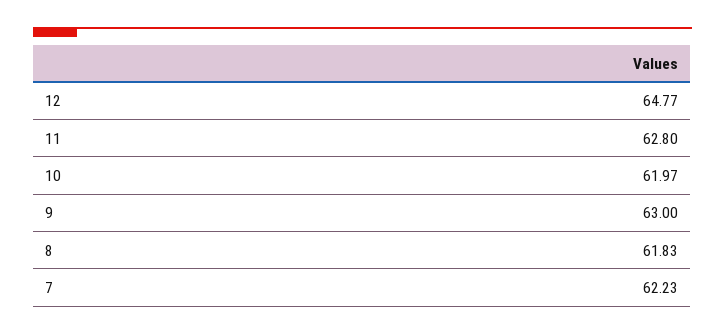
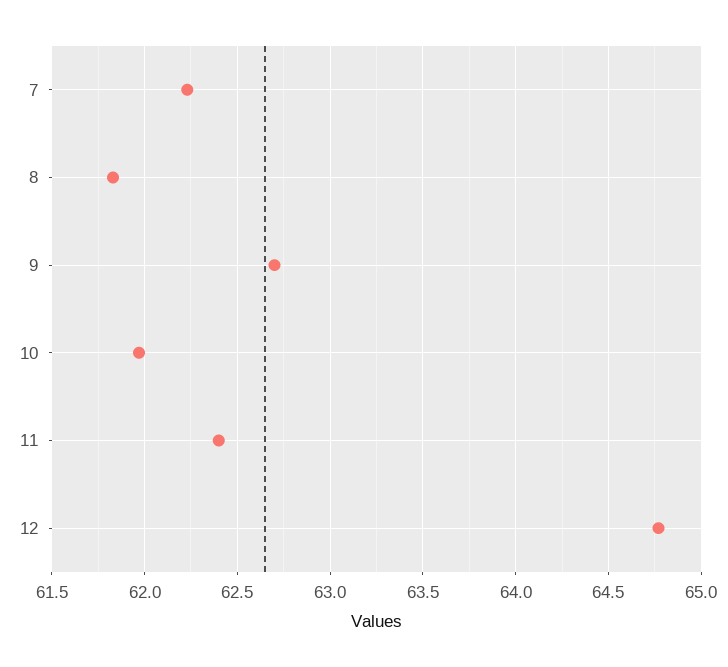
11: 62.8 -> 62.4
9: 63 -> 62.7

